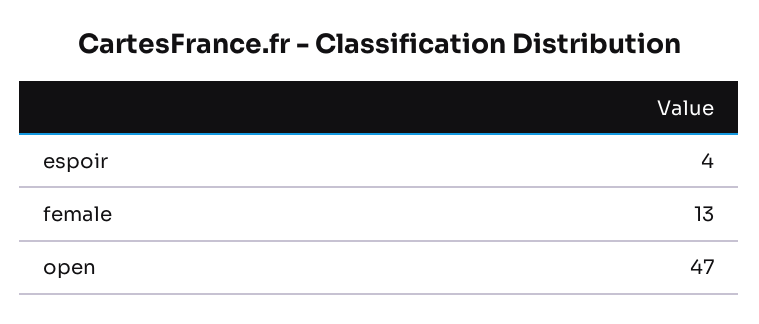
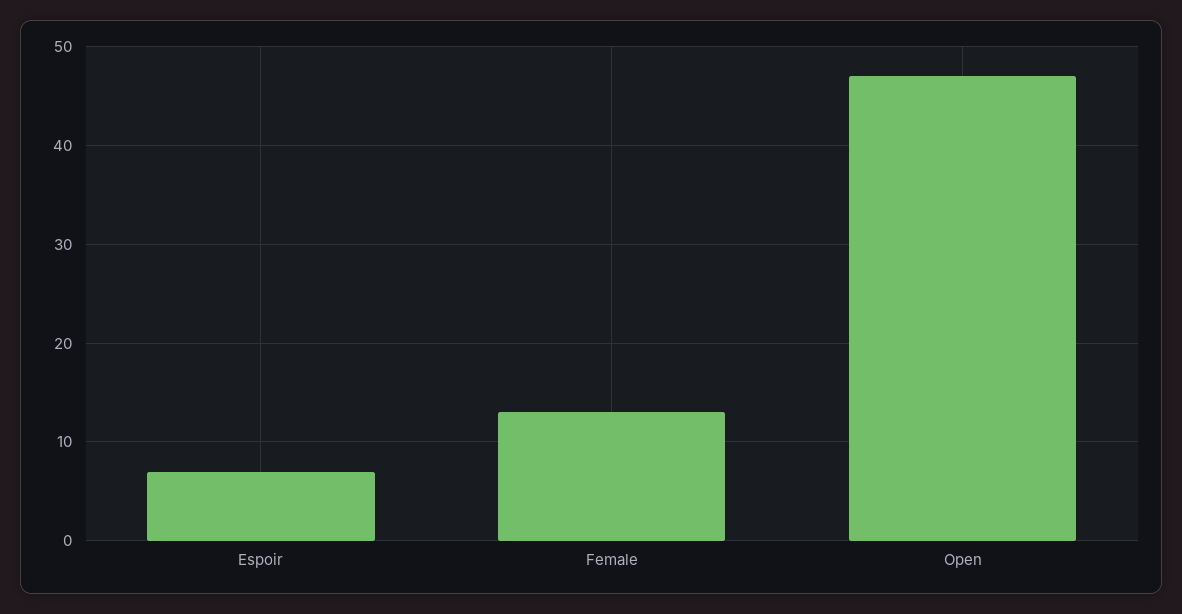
espoir: 4 -> 7

